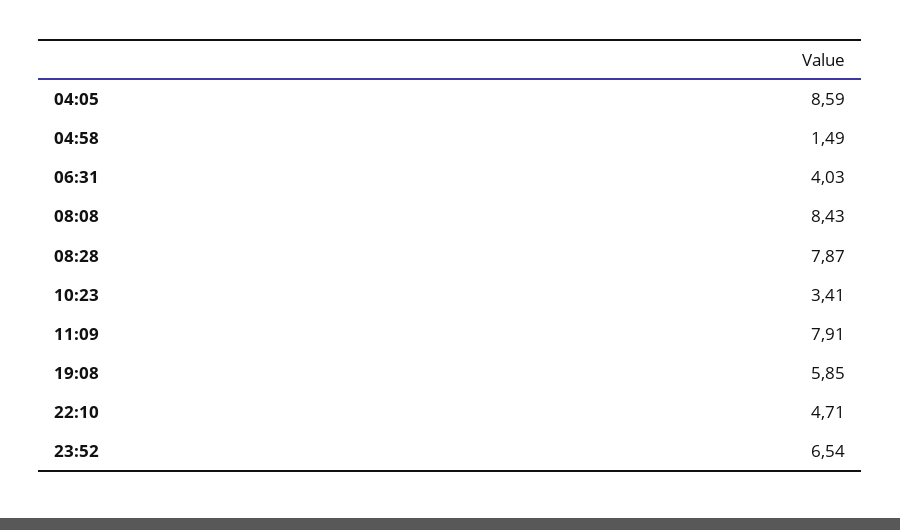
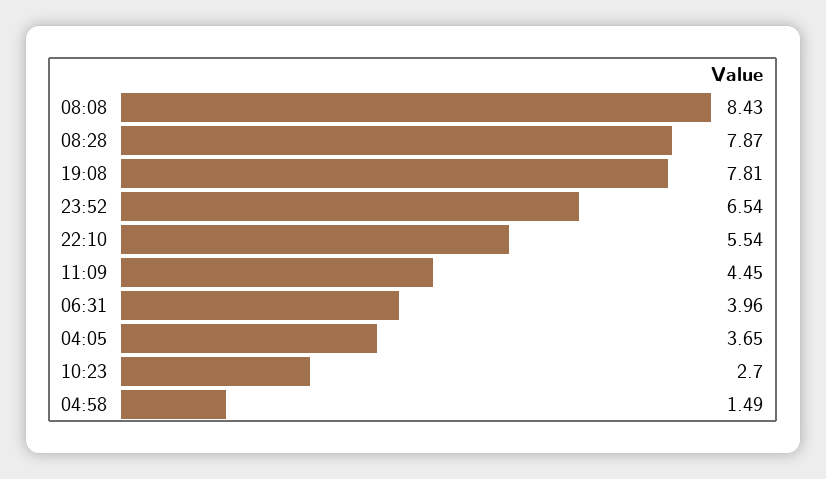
04:05: 8.59 -> 3.65
06:31: 4.03 -> 3.96
10:23: 3.41 -> 2.7
11:09: 7.91 -> 4.45
19:08: 5.85 -> 7.81
22:10: 4.71 -> 5.54

